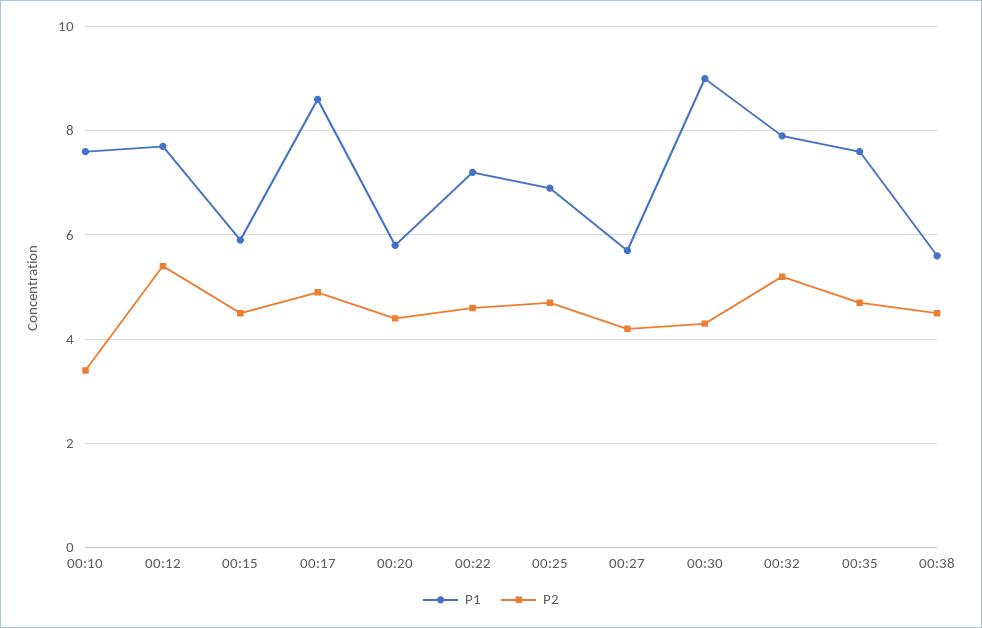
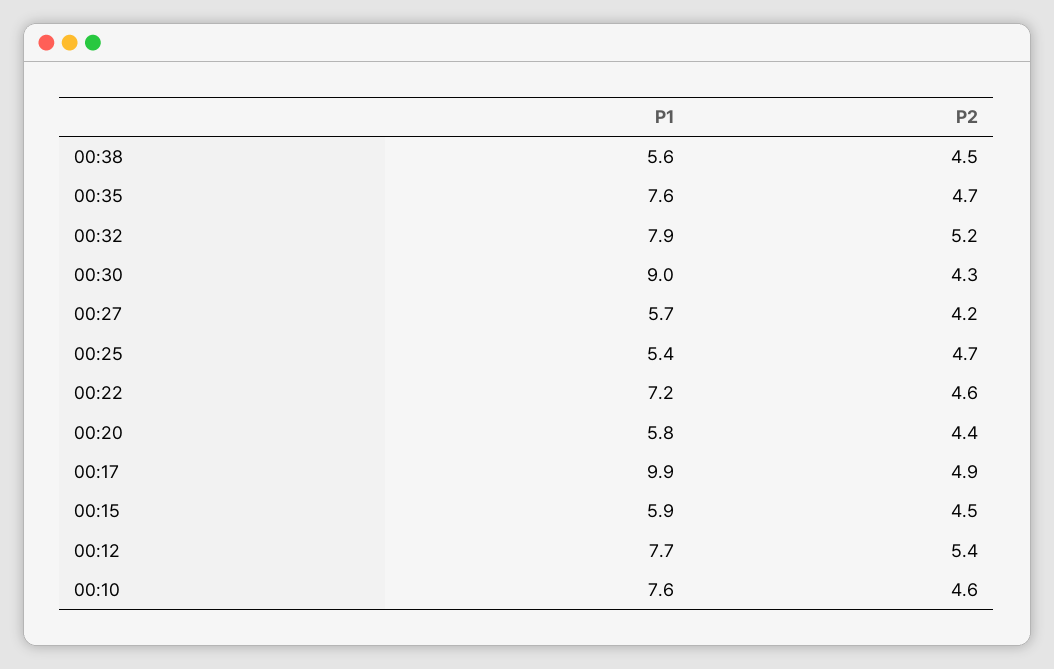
P2, 00:10: 3.5 -> 4.6
P1, 00:17: 8.5 -> 9.9
P1, 00:25: 7 -> 5.4

